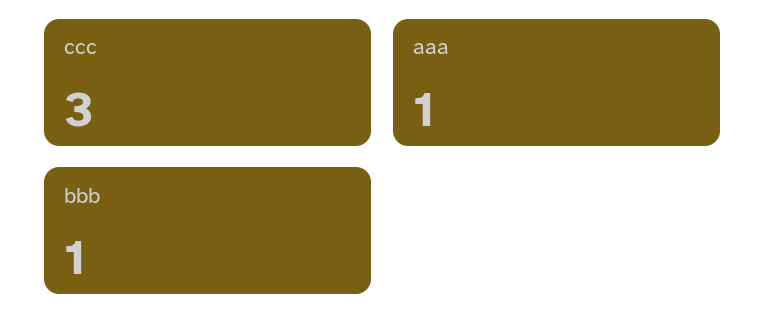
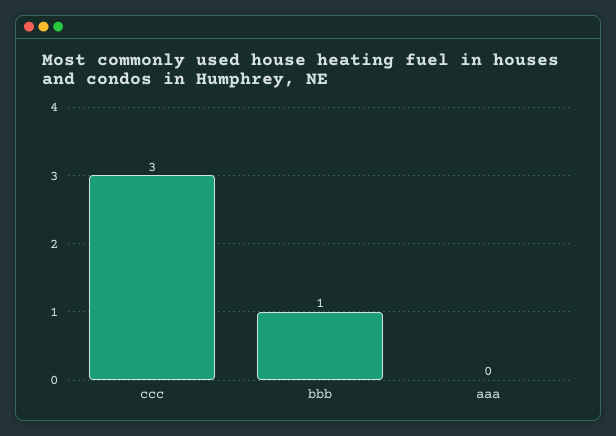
aaa: 1 -> 0

